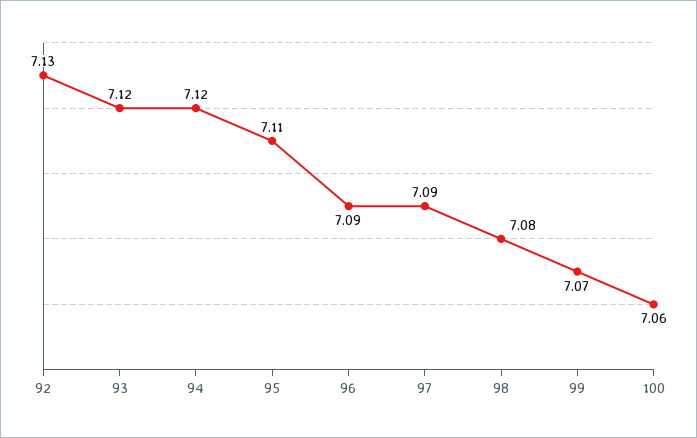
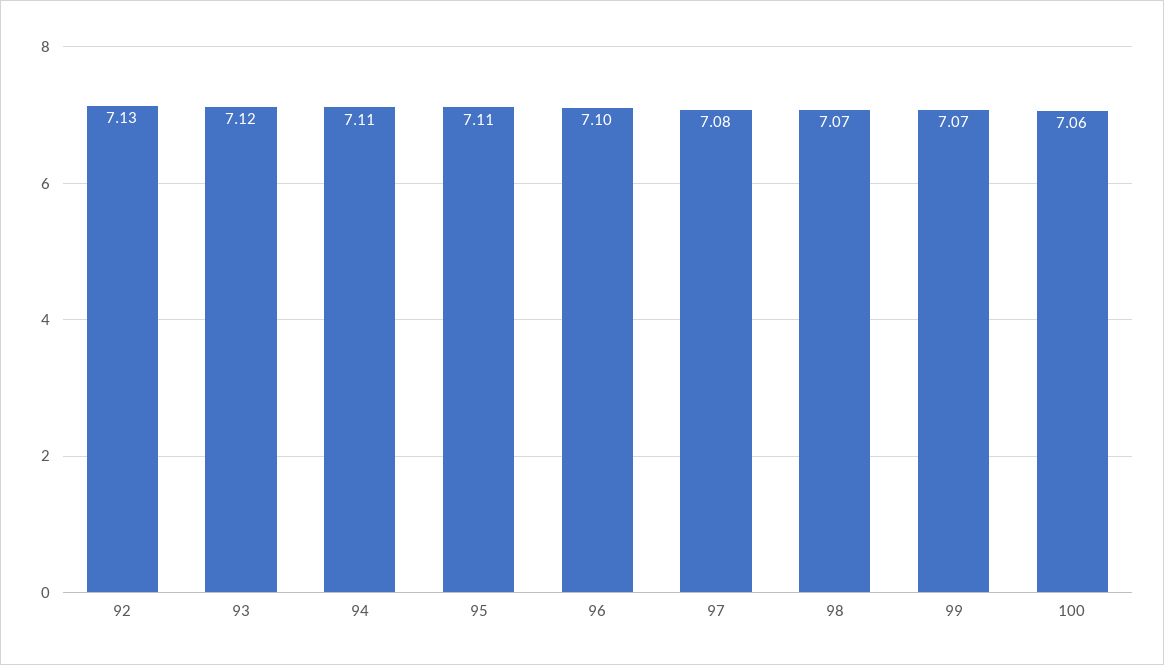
94: 7.12 -> 7.11
96: 7.09 -> 7.1
97: 7.09 -> 7.08
98: 7.08 -> 7.07

